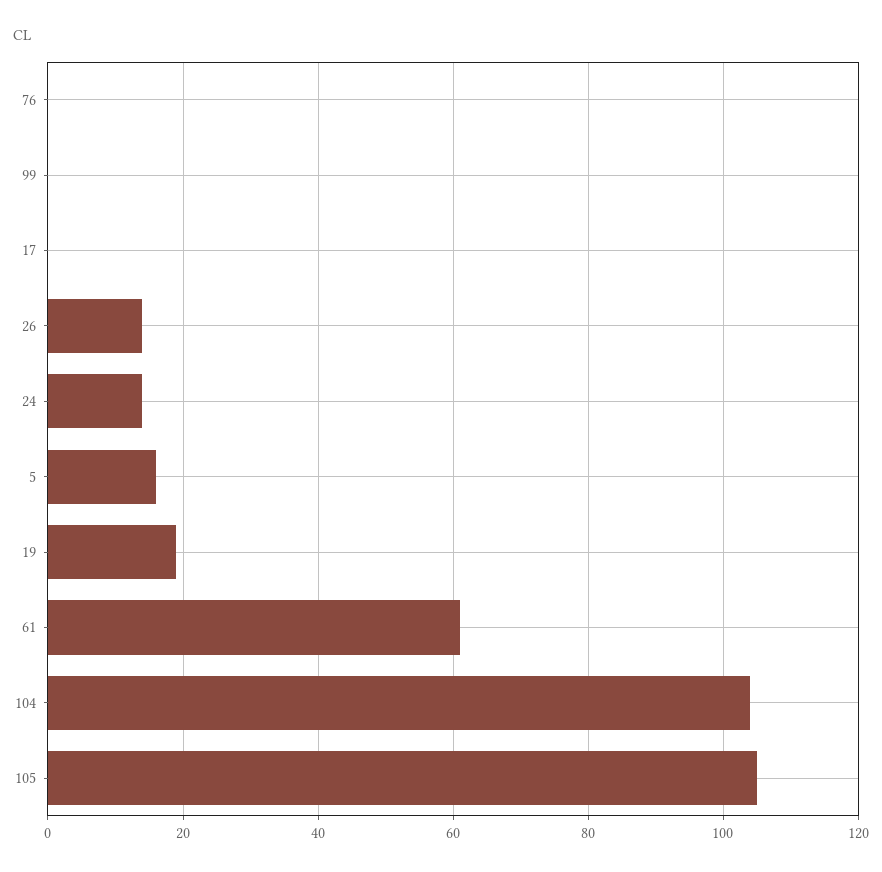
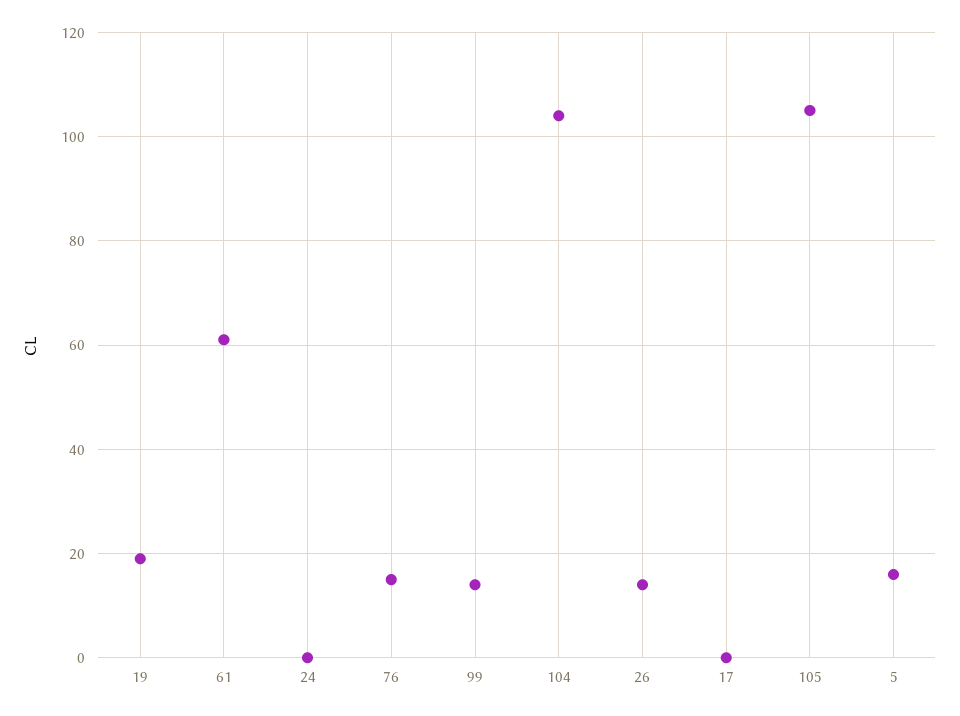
76: 0 -> 15
99: 0 -> 15
24: 15 -> 0

